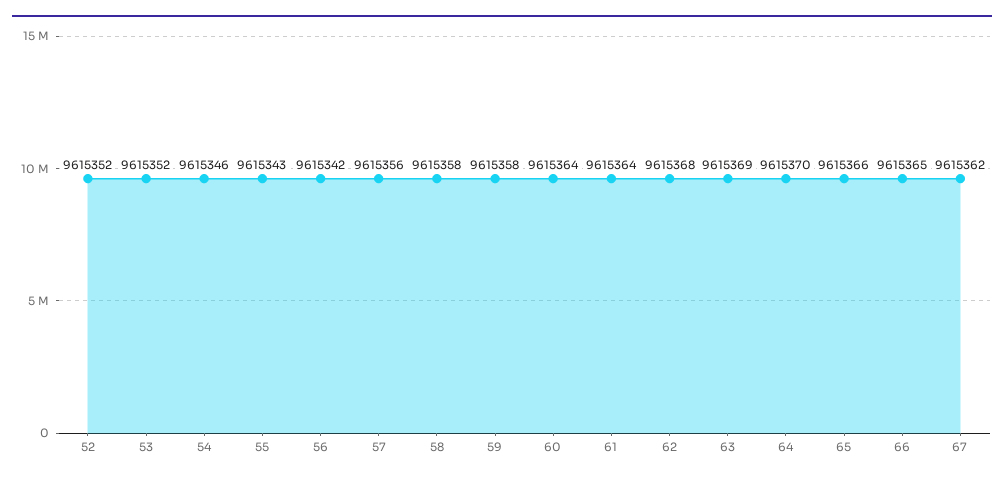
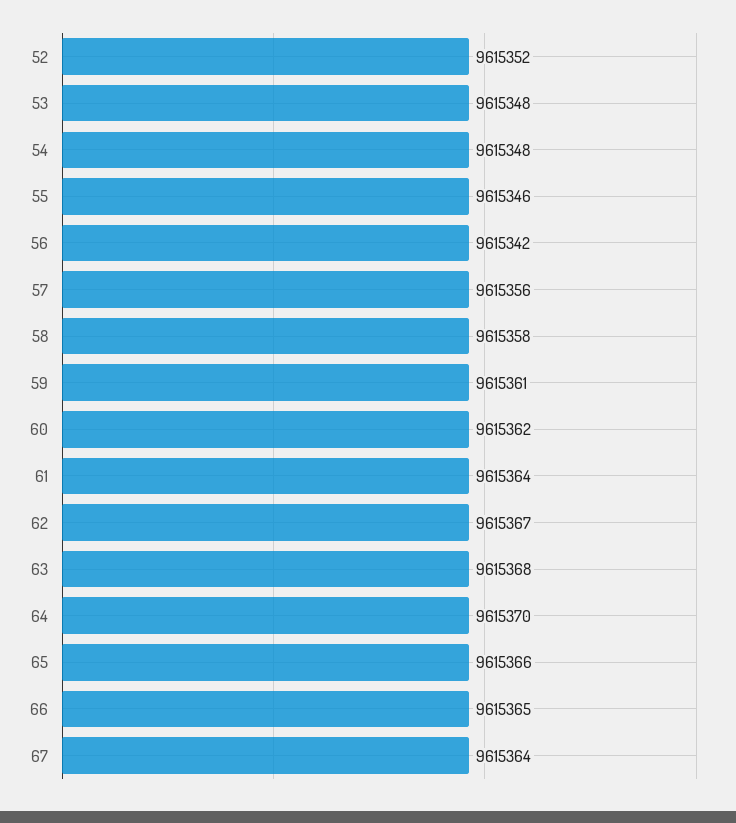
53: 9615352 -> 9615348
54: 9615346 -> 9615348
55: 9615343 -> 9615346
59: 9615358 -> 9615361
60: 9615364 -> 9615362
62: 9615368 -> 9615367
63: 9615369 -> 9615368
67: 9615362 -> 9615364

